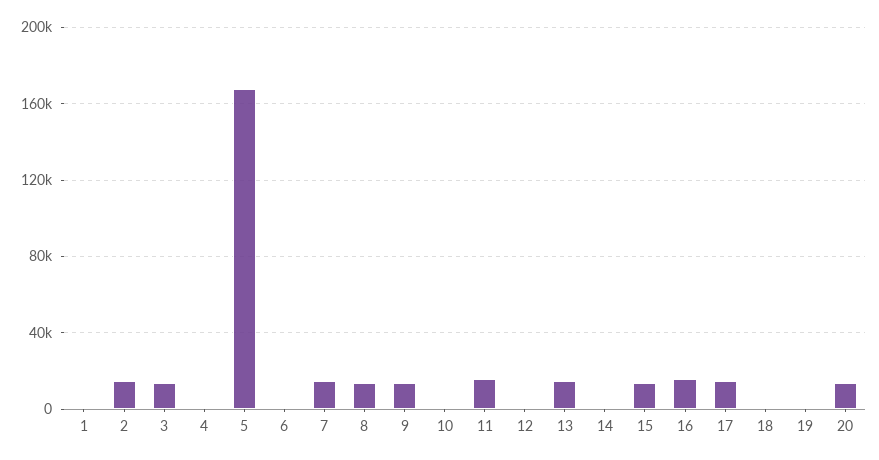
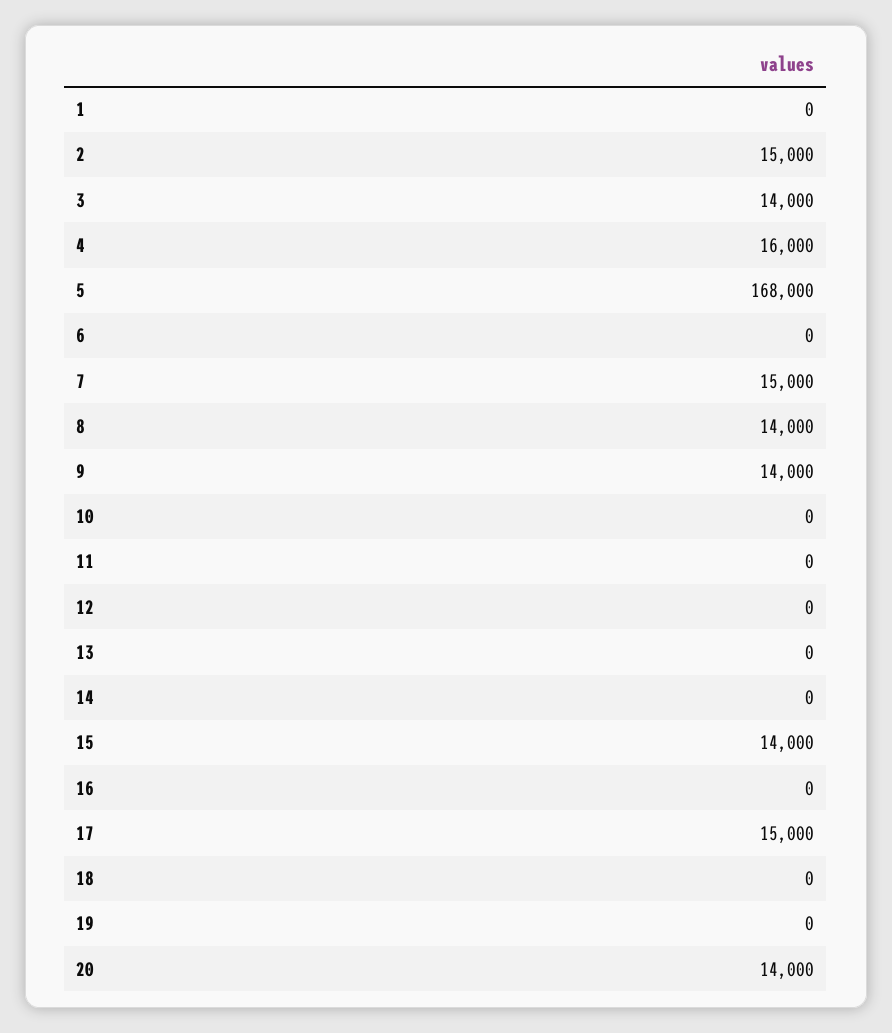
4: 0 -> 16000
11: 15000 -> 0
13: 15000 -> 0
16: 15000 -> 0

